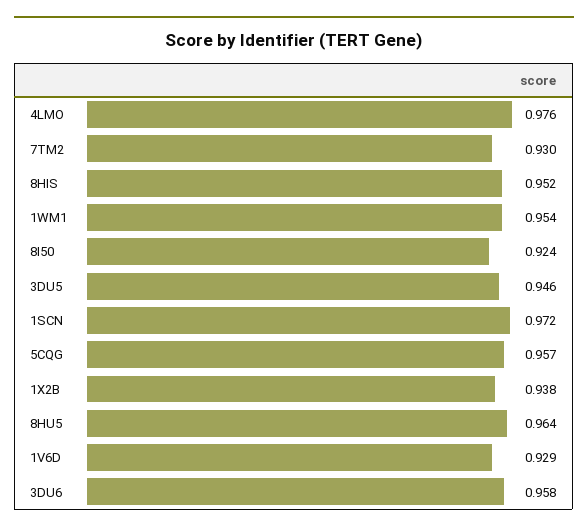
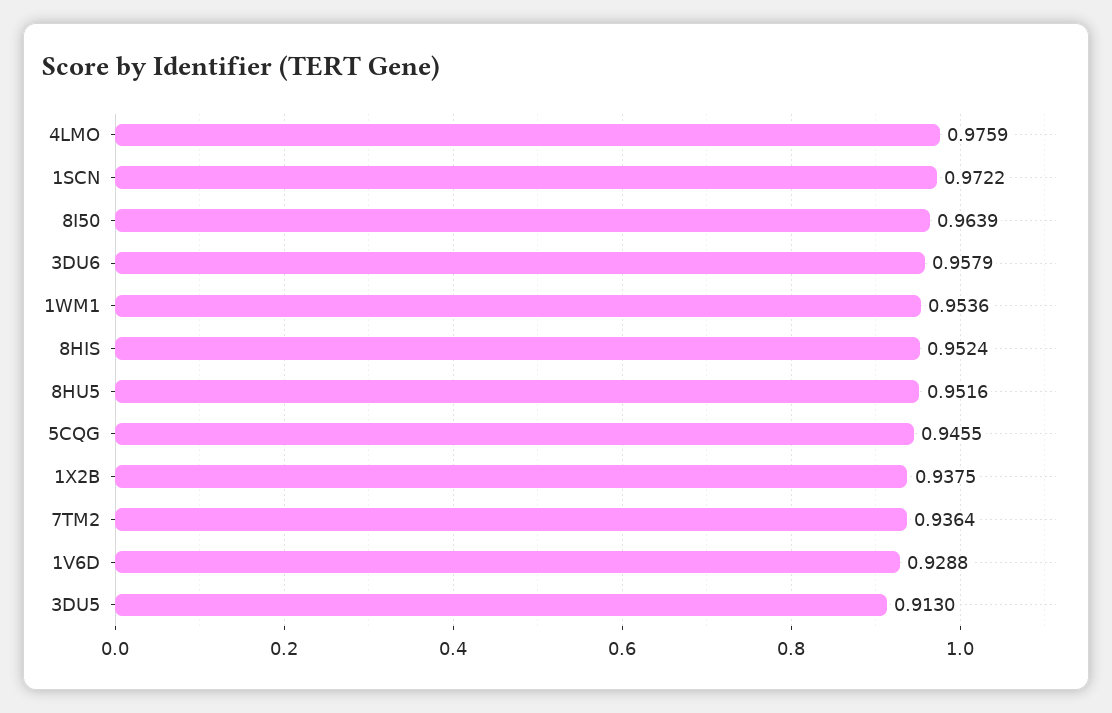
7TM2: 0.93 -> 0.9364
8I50: 0.924 -> 0.9639
3DU5: 0.946 -> 0.913
5CQG: 0.957 -> 0.9455
8HU5: 0.964 -> 0.9516

